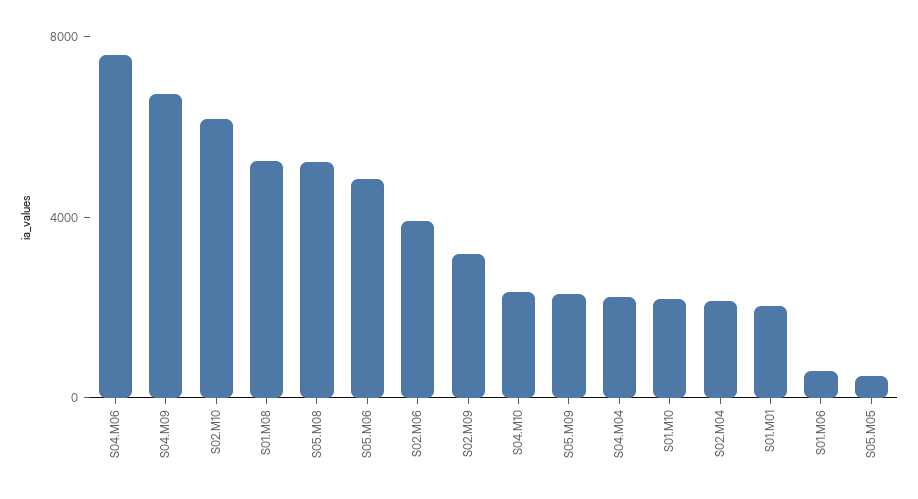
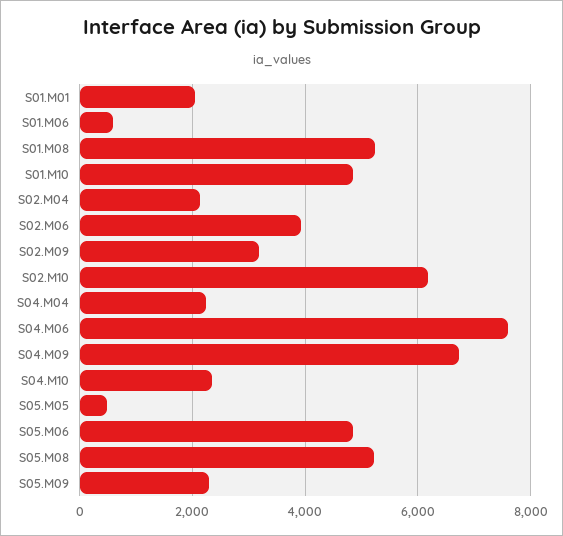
S01.M10: 2000 -> 4800

